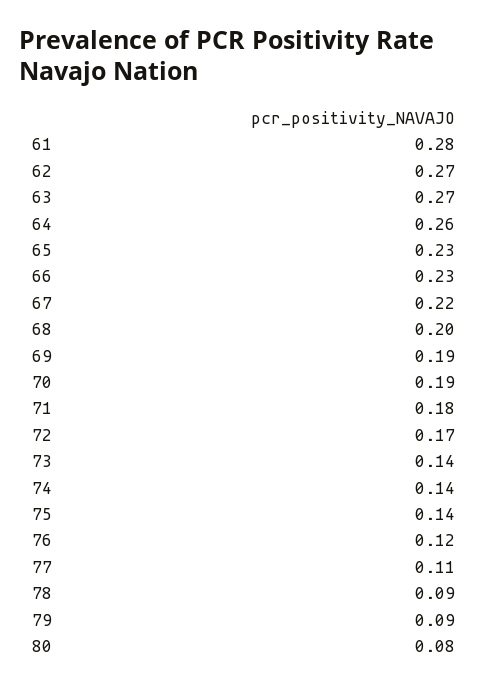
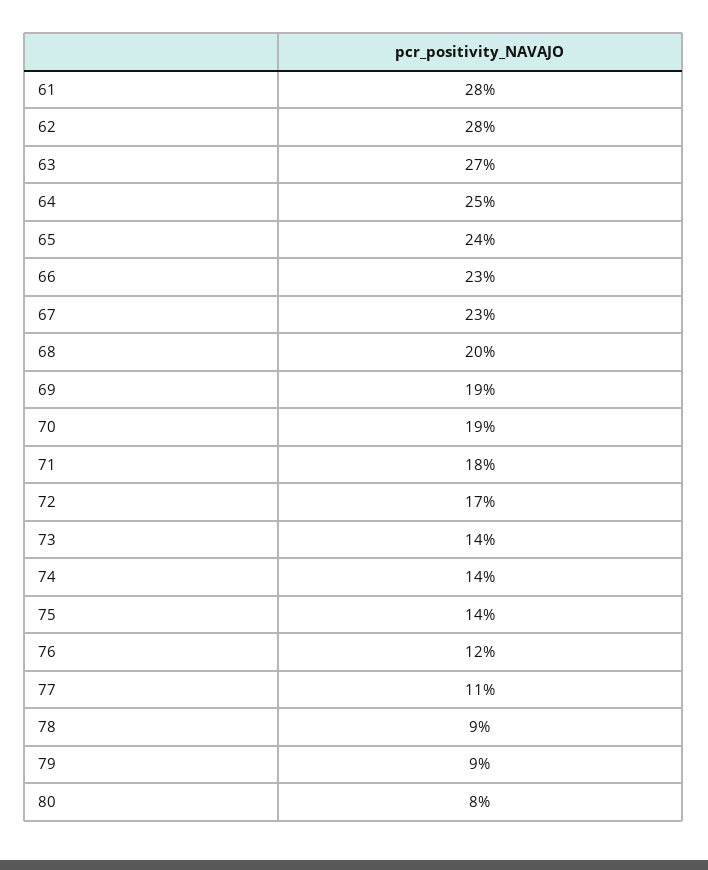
62: 0.27 -> 0.28
64: 0.26 -> 0.25
65: 0.23 -> 0.24
67: 0.22 -> 0.23

